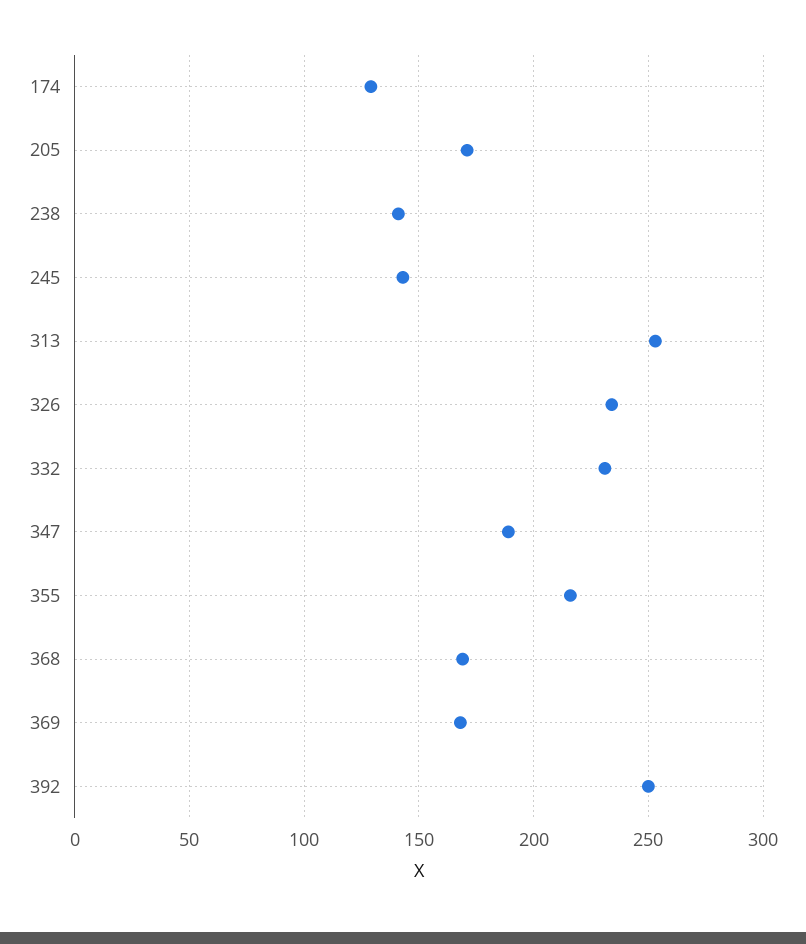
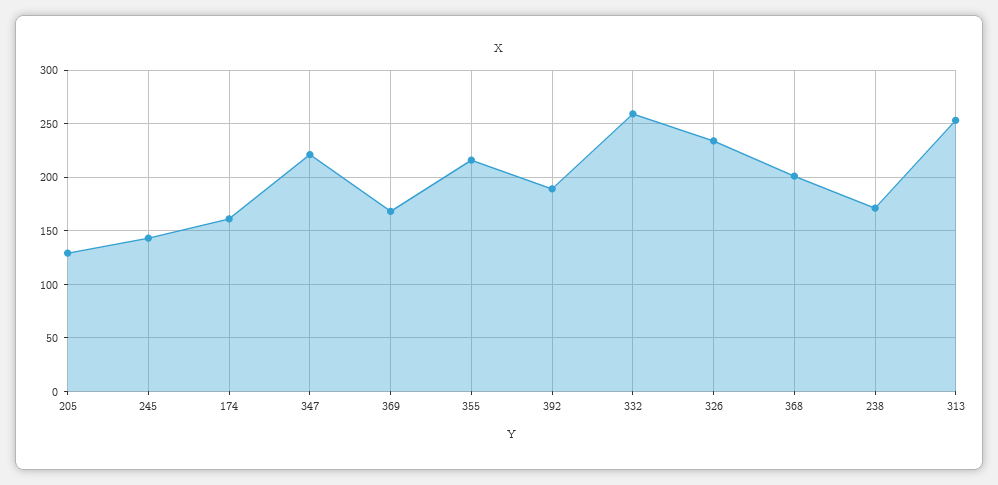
174: 130 -> 160
205: 170 -> 130
238: 140 -> 170
332: 230 -> 260
347: 190 -> 220
368: 170 -> 200
392: 250 -> 190

